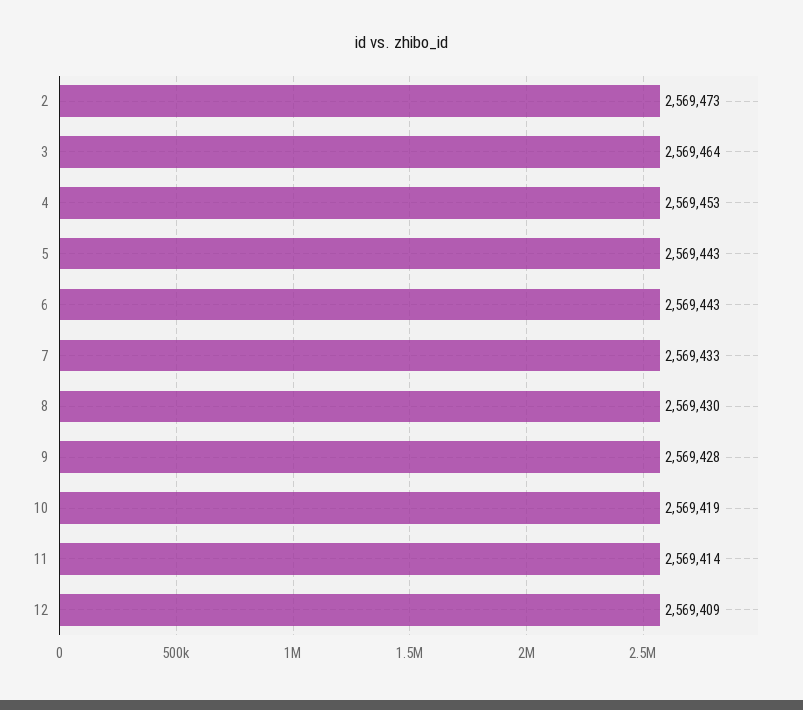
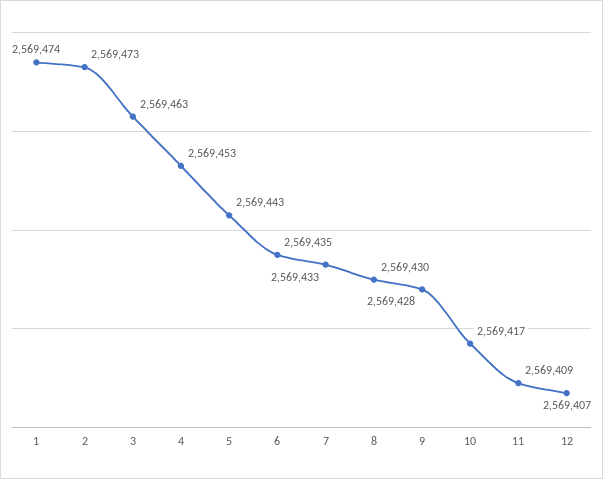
3: 2569464 -> 2569463
6: 2569443 -> 2569435
10: 2569419 -> 2569417
11: 2569414 -> 2569409
12: 2569409 -> 2569407
1: none -> 2569474

